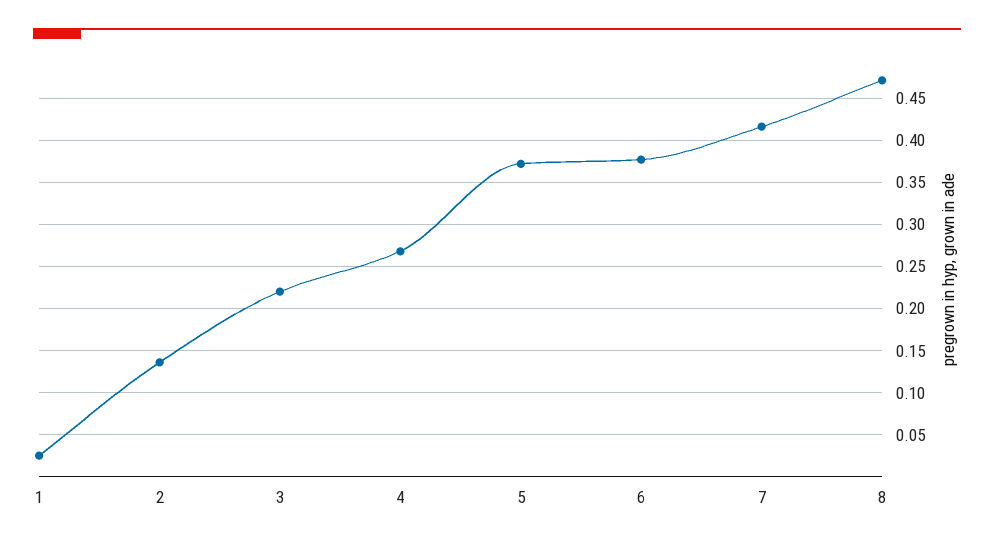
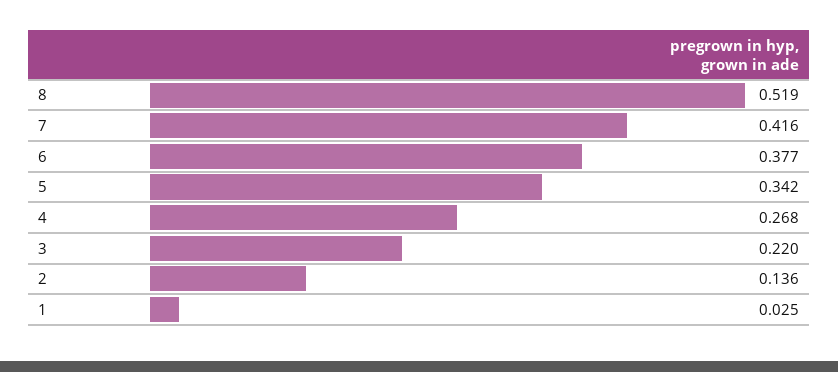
5: 0.37 -> 0.342
8: 0.47 -> 0.519

